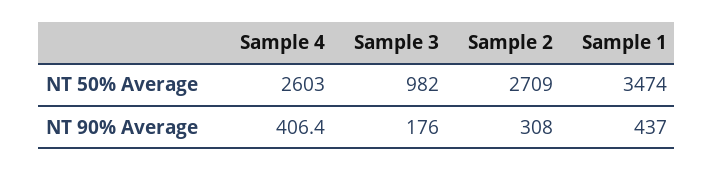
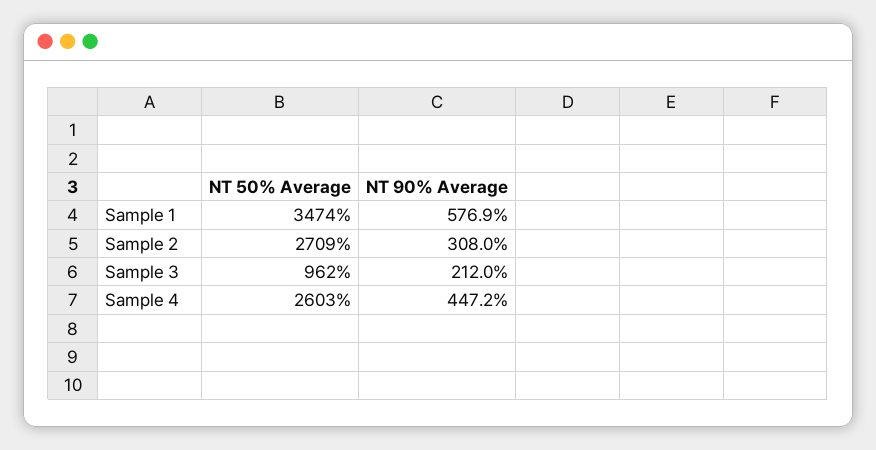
Sample 3, NT 50% Average: 982 -> 962
Sample 4, NT 90% Average: 406.4 -> 447.2
Sample 3, NT 90% Average: 176 -> 212
Sample 1, NT 90% Average: 437 -> 576.9

